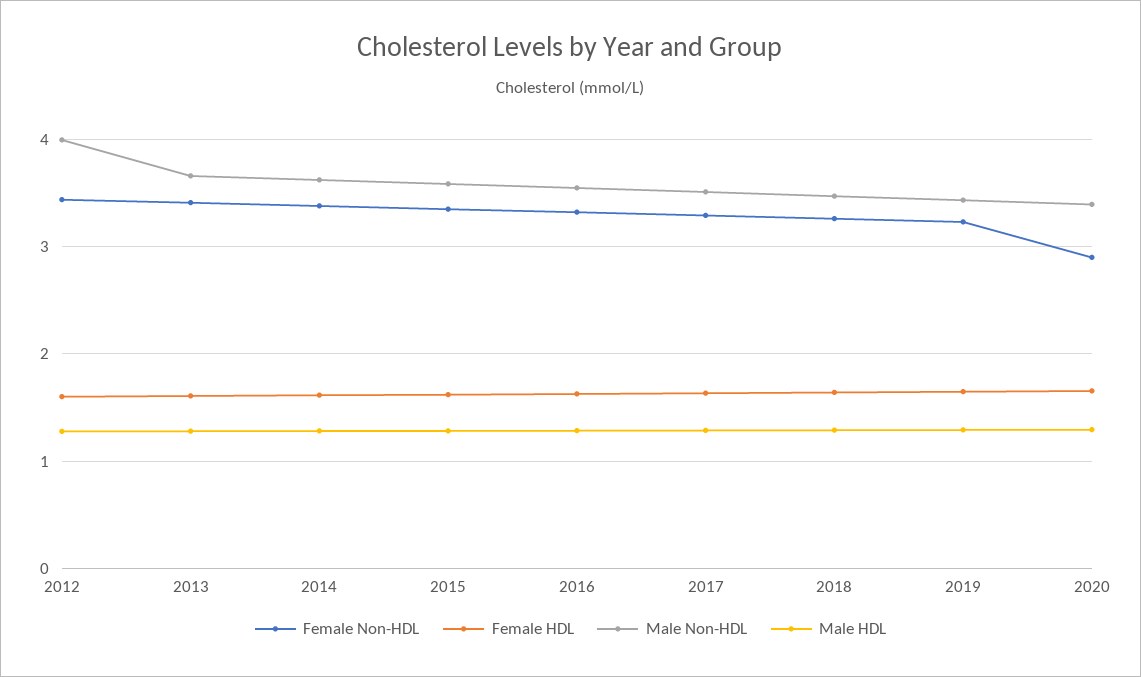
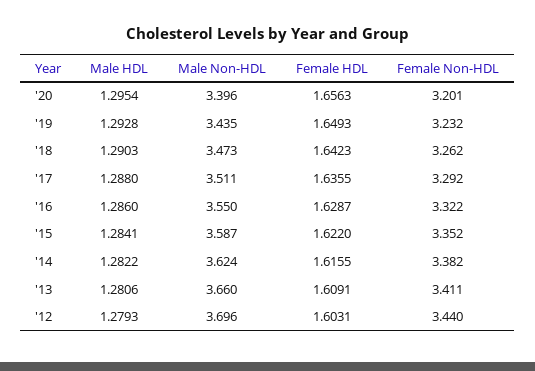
Male Non-HDL, 2012: 4 -> 3.696
Female Non-HDL, 2020: 2.9 -> 3.201

